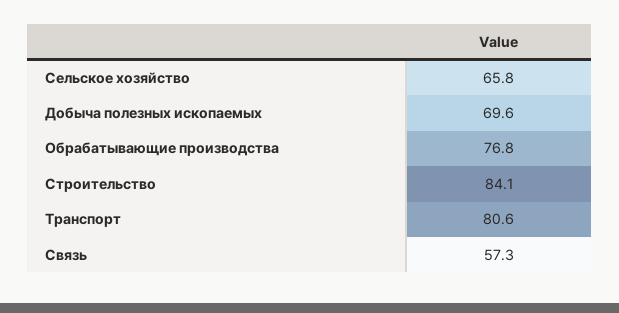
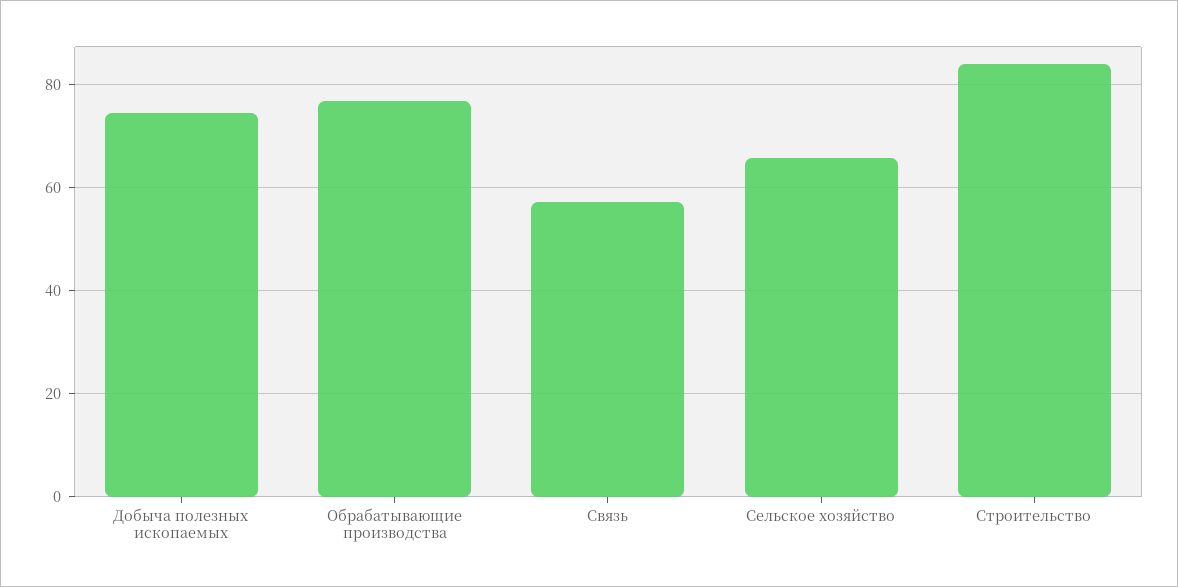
Добыча полезных ископаемых: 69.6 -> 74
Транспорт: 80.6 -> none

